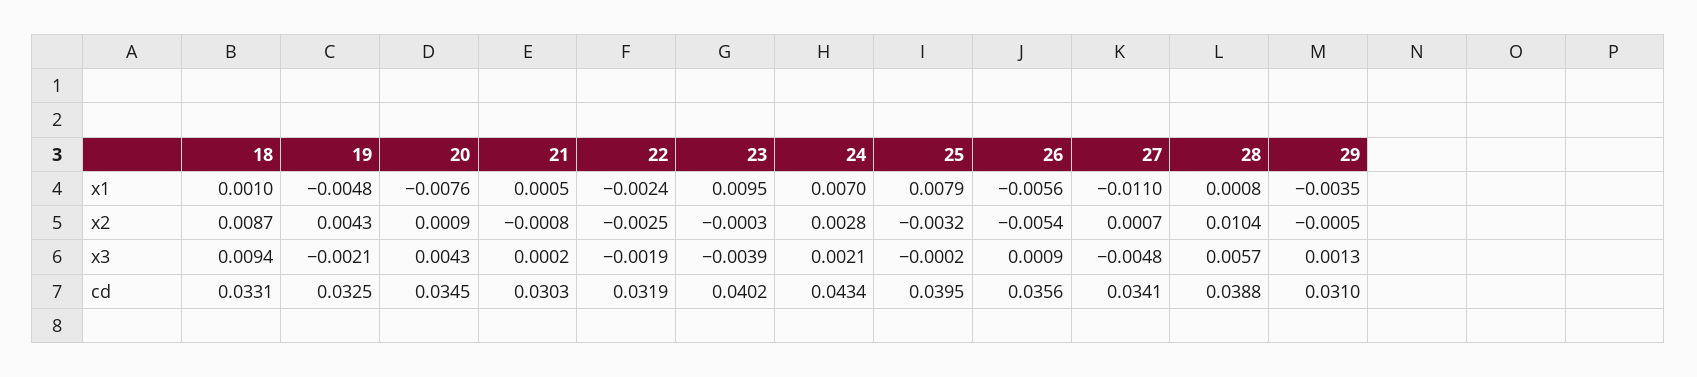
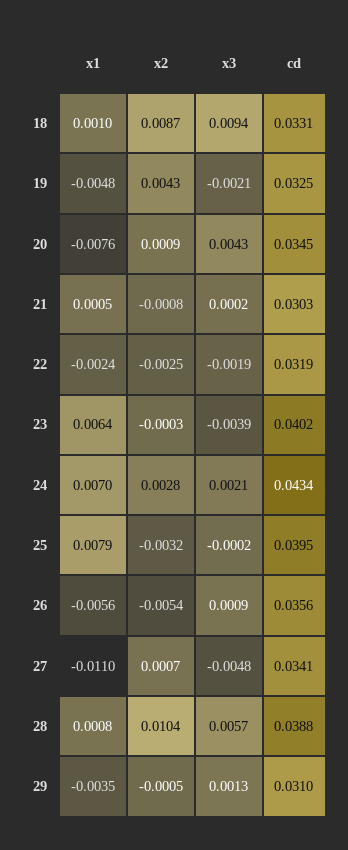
23, x1: 0.0095 -> 0.0064

